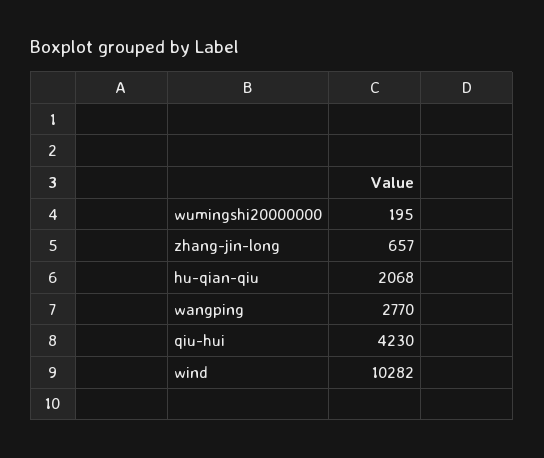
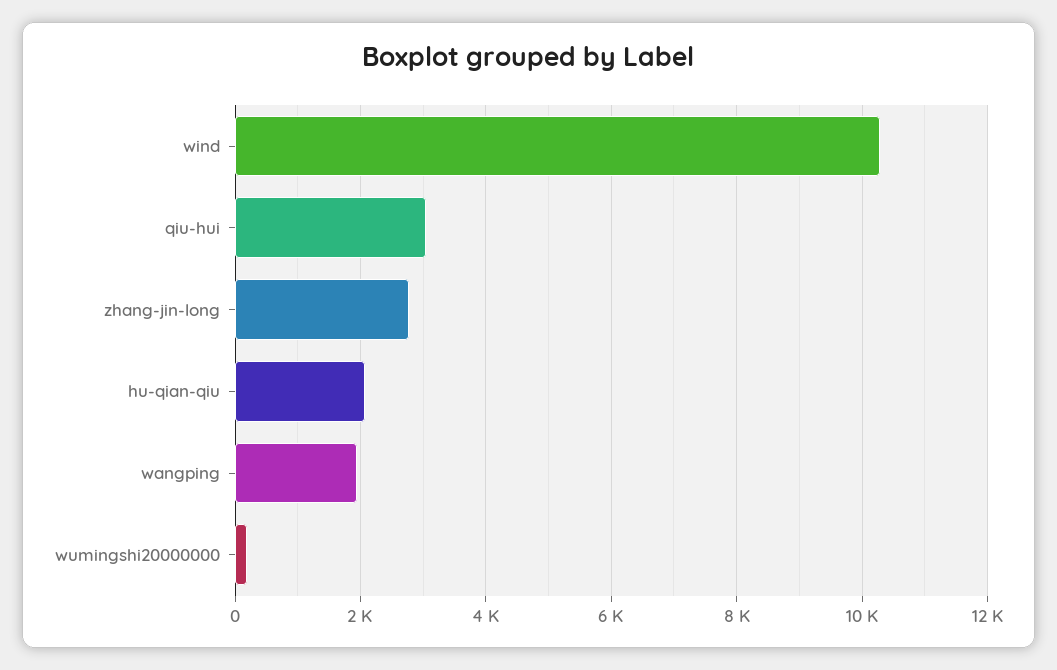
zhang-jin-long: 657 -> 2800
wangping: 2770 -> 2000
qiu-hui: 4230 -> 3000

